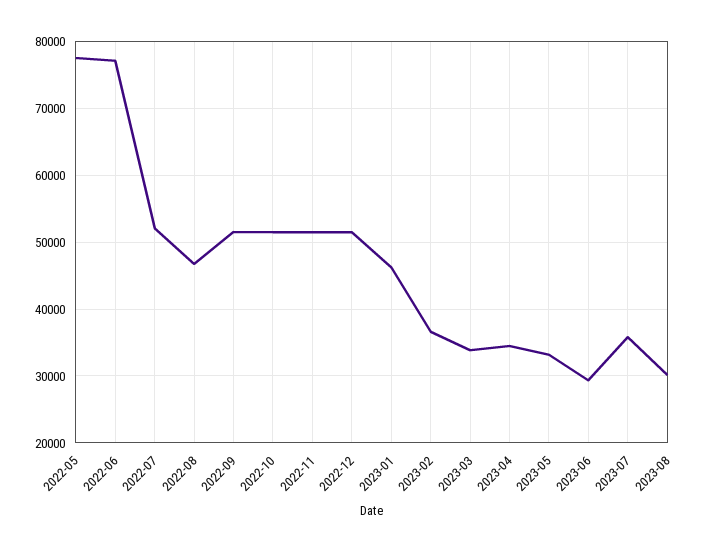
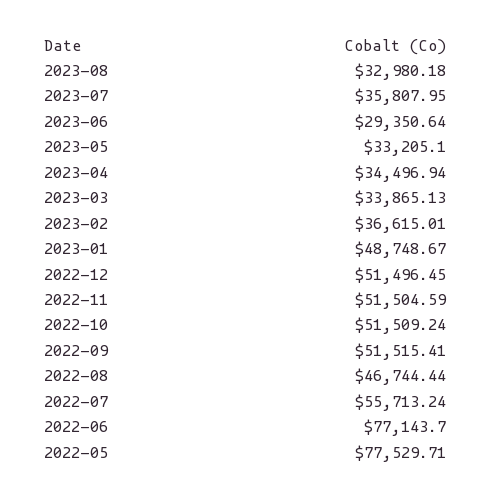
2022-07: 52000 -> 55713.24
2023-01: 46000 -> 48748.67
2023-08: 30000 -> 32980.18

